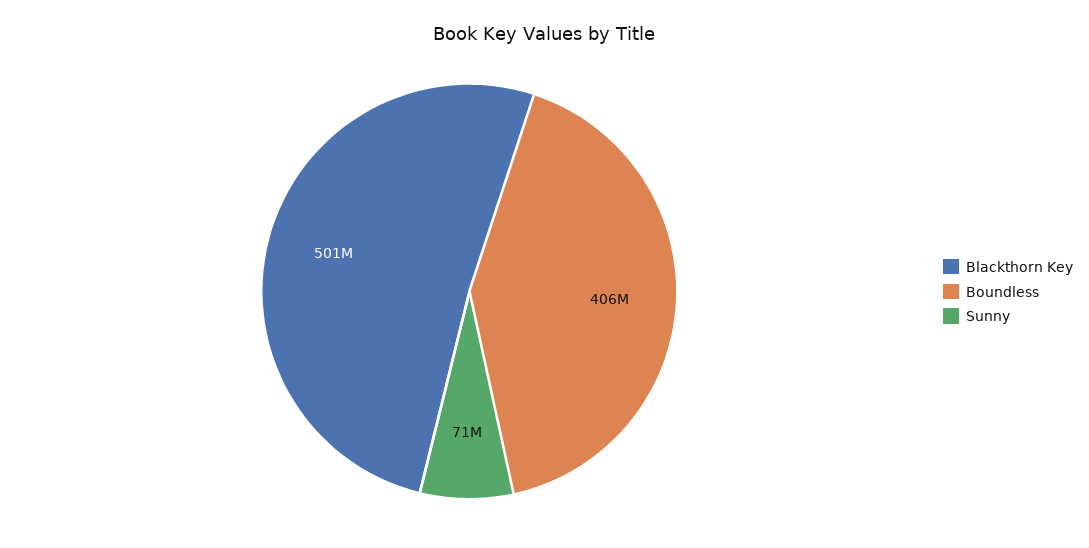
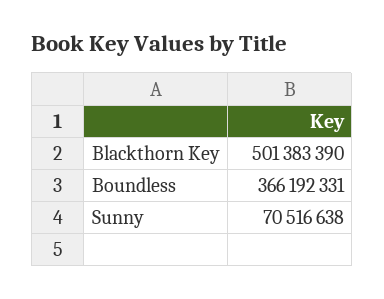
Boundless: 406000000 -> 366192331

